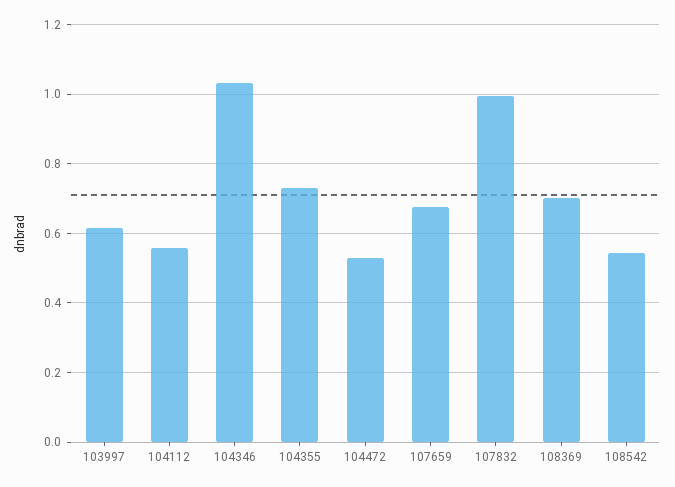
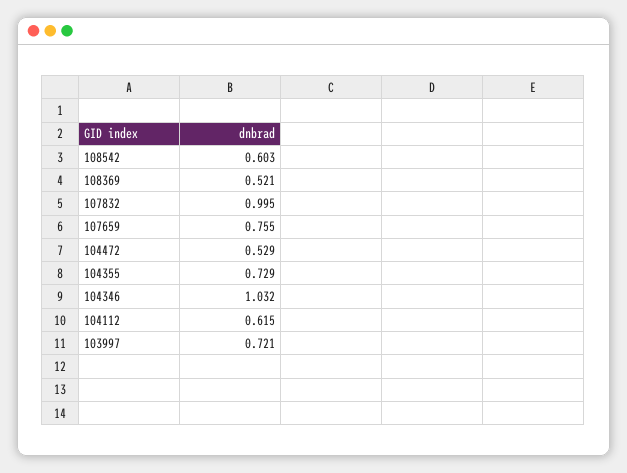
103997: 0.62 -> 0.721
104112: 0.56 -> 0.615
107659: 0.68 -> 0.755
108369: 0.7 -> 0.521
108542: 0.54 -> 0.603

